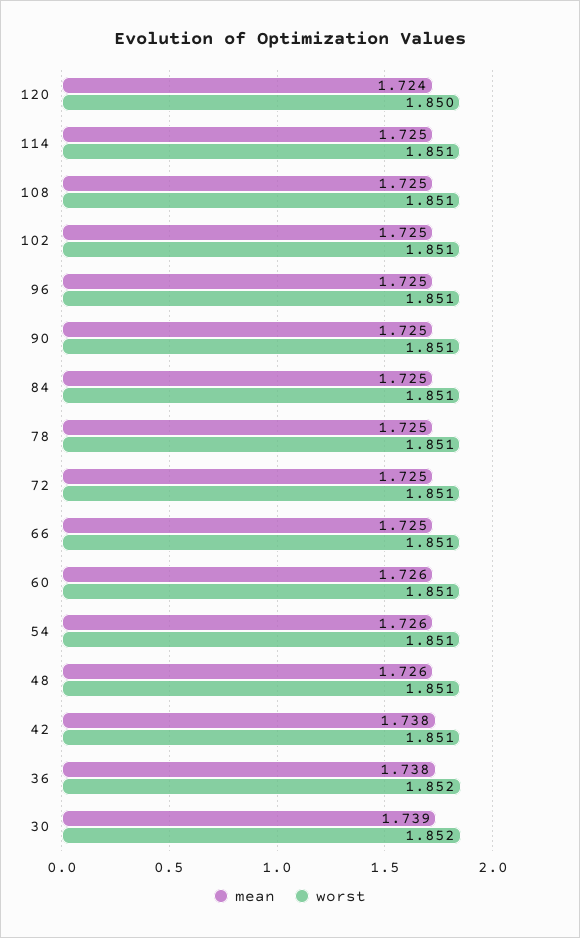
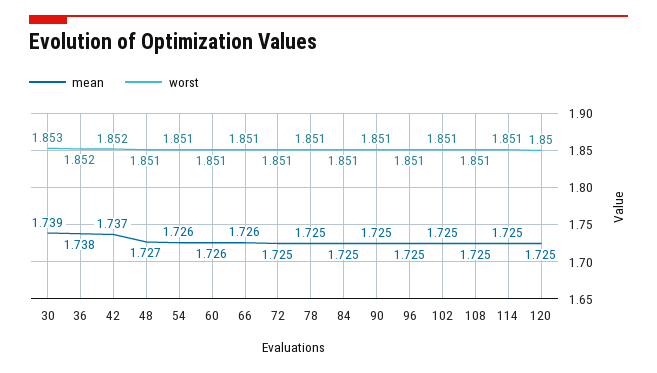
mean, 120: 1.724 -> 1.725
mean, 66: 1.725 -> 1.726
mean, 48: 1.726 -> 1.727
mean, 42: 1.738 -> 1.737
worst, 42: 1.851 -> 1.852
worst, 30: 1.852 -> 1.853

